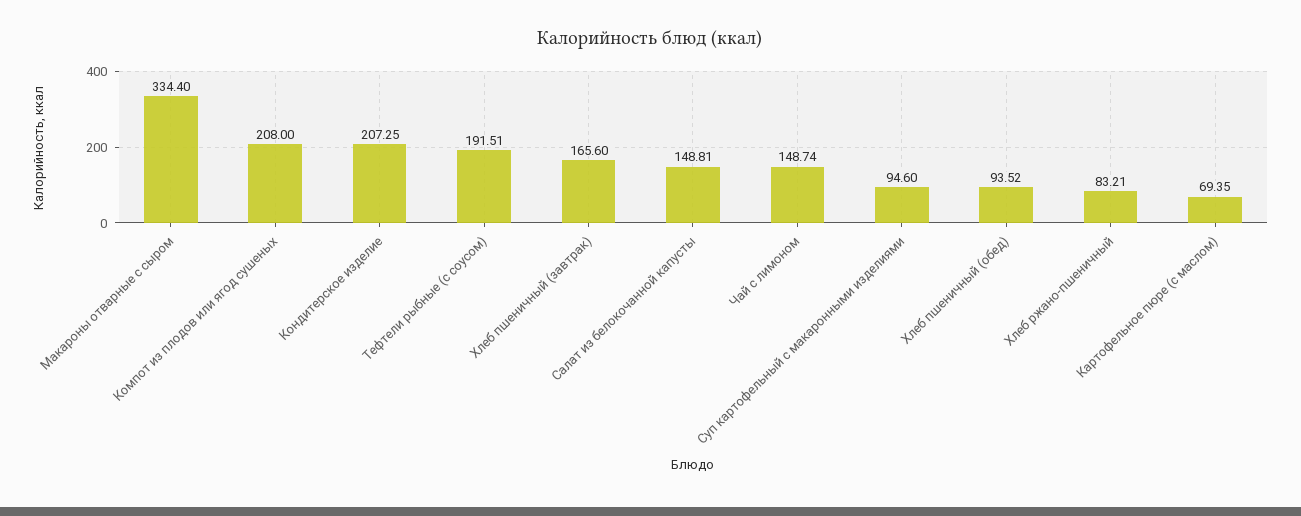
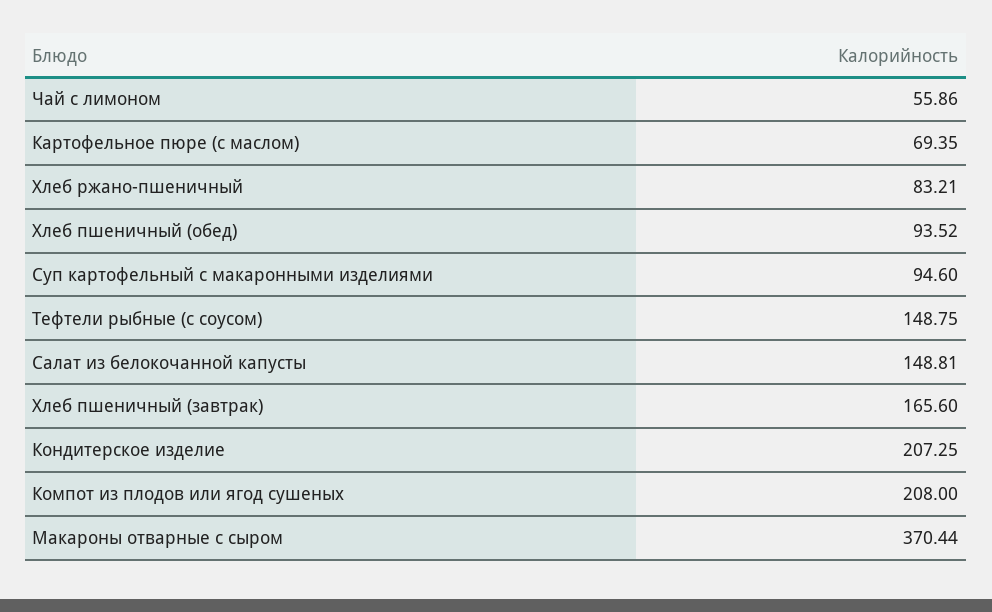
Макароны отварные с сыром: 334.4 -> 370.44
Тефтели рыбные (с соусом): 191.51 -> 148.75
Чай с лимоном: 148.74 -> 55.86

